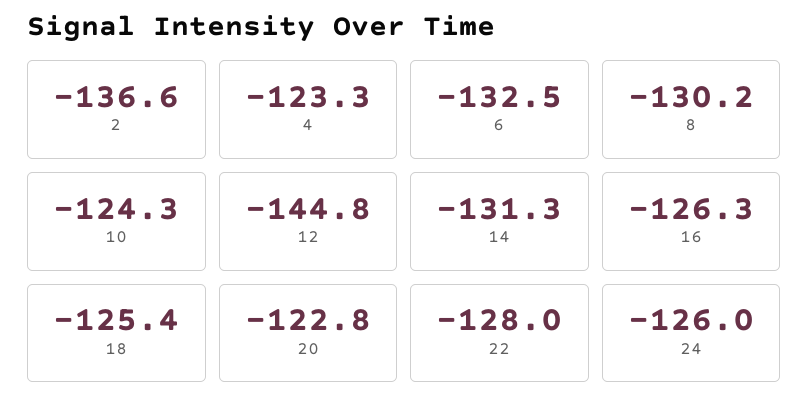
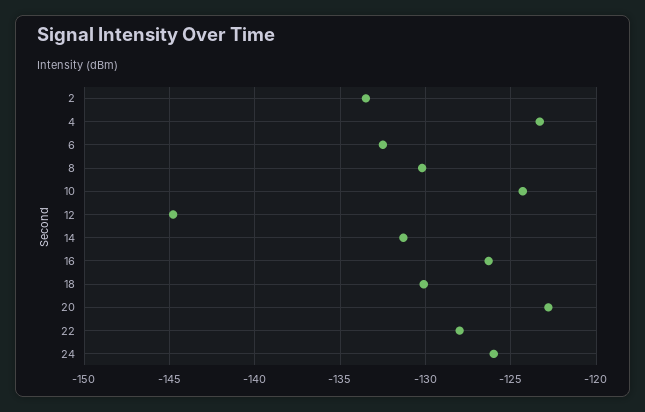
2: -136.6 -> -133.5
18: -125.4 -> -130

